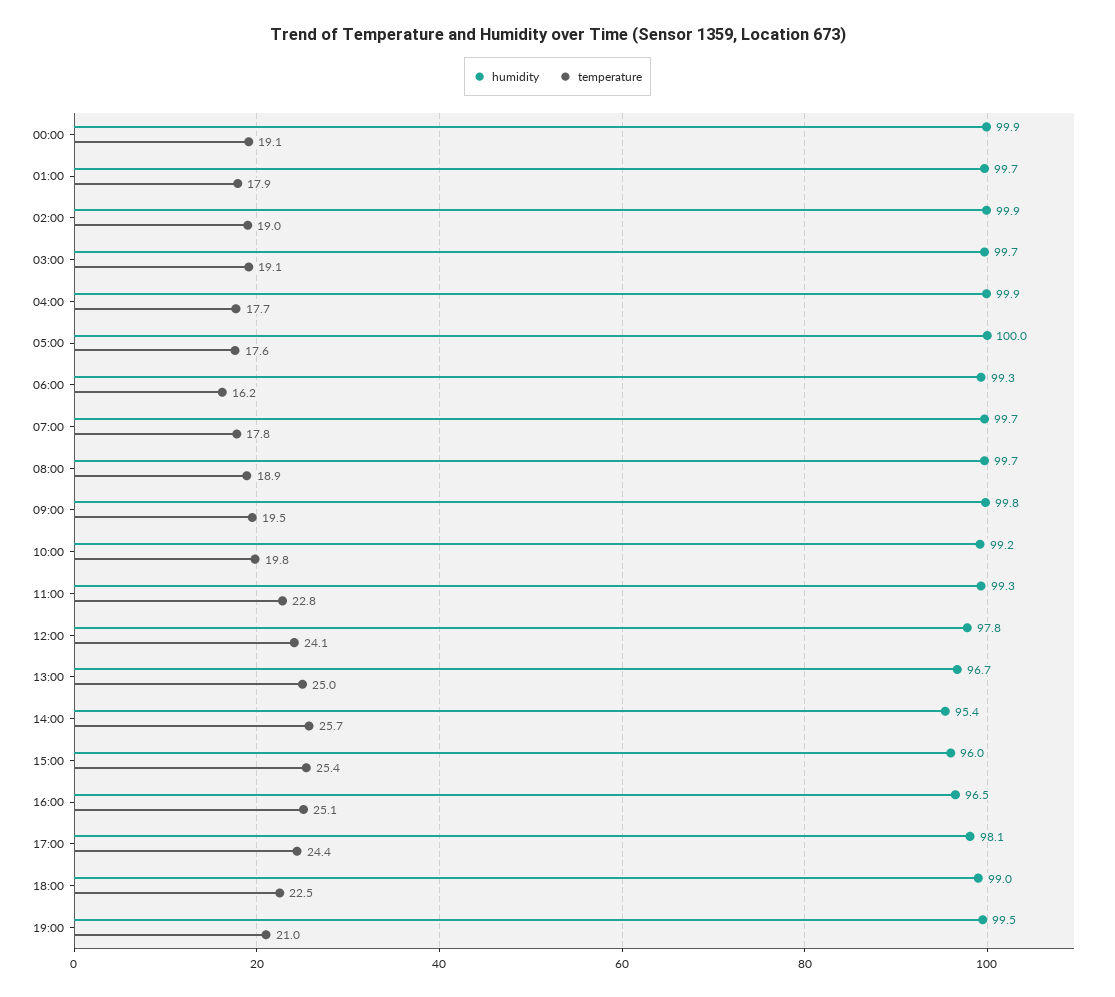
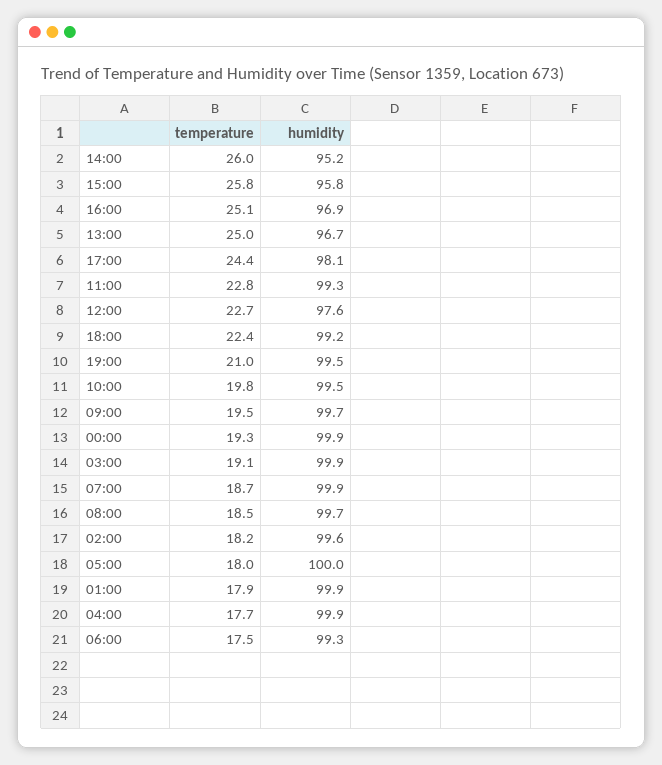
temperature, 00:00: 19.1 -> 19.3
humidity, 01:00: 99.7 -> 99.9
humidity, 02:00: 99.9 -> 99.6
temperature, 02:00: 19 -> 18.2
humidity, 03:00: 99.7 -> 99.9
temperature, 05:00: 17.6 -> 18
temperature, 06:00: 16.2 -> 17.5
humidity, 07:00: 99.7 -> 99.9
temperature, 07:00: 17.8 -> 18.7
temperature, 08:00: 18.9 -> 18.5
humidity, 09:00: 99.8 -> 99.7
humidity, 10:00: 99.2 -> 99.5
humidity, 12:00: 97.8 -> 97.6
temperature, 12:00: 24.1 -> 22.7
humidity, 14:00: 95.4 -> 95.2
temperature, 14:00: 25.7 -> 26
humidity, 15:00: 96 -> 95.8
temperature, 15:00: 25.4 -> 25.8
humidity, 16:00: 96.5 -> 96.9
humidity, 18:00: 99 -> 99.2
temperature, 18:00: 22.5 -> 22.4

